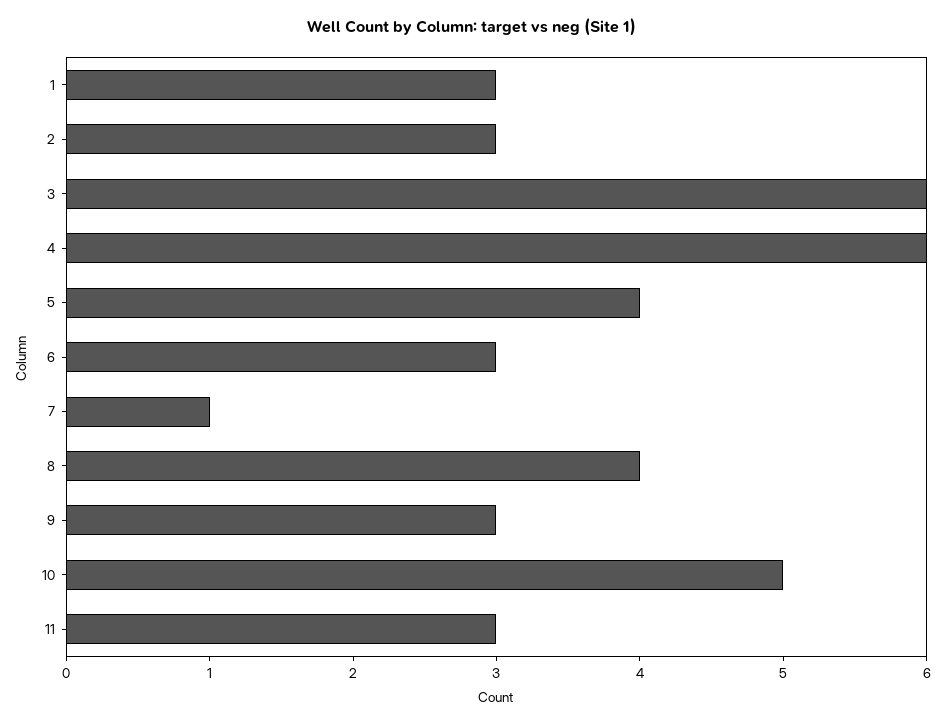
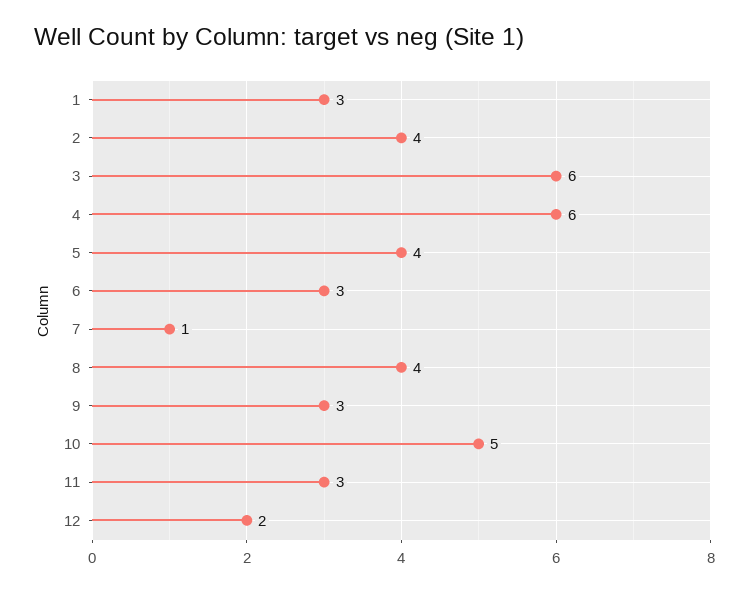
2: 3 -> 4
12: none -> 2

